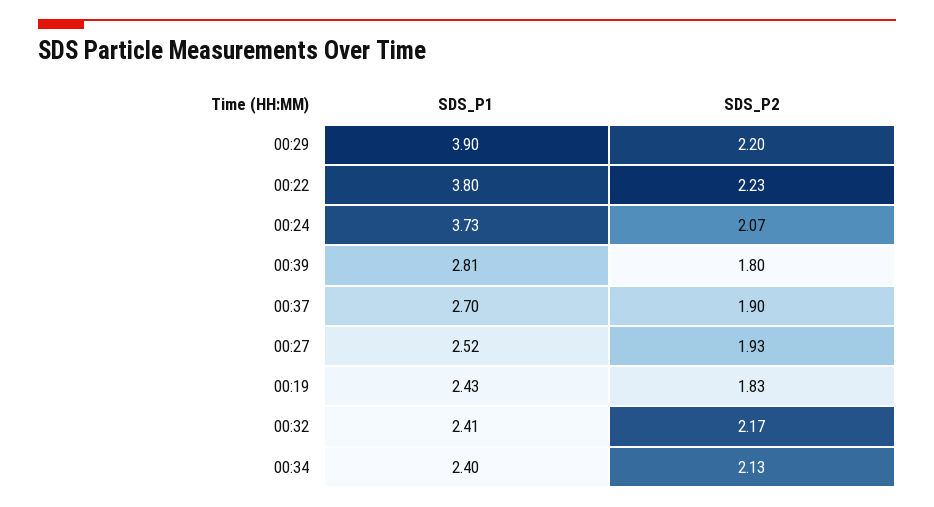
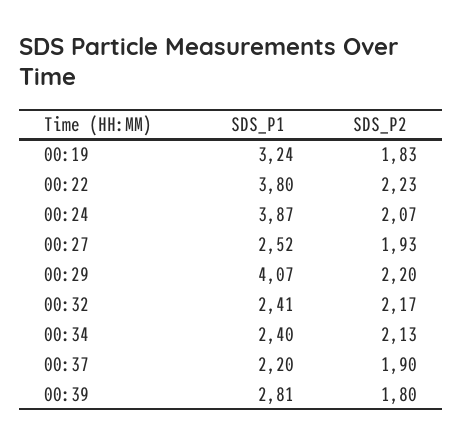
SDS_P1, 00:29: 3.9 -> 4.07
SDS_P1, 00:24: 3.73 -> 3.87
SDS_P1, 00:37: 2.7 -> 2.2
SDS_P1, 00:19: 2.43 -> 3.24

